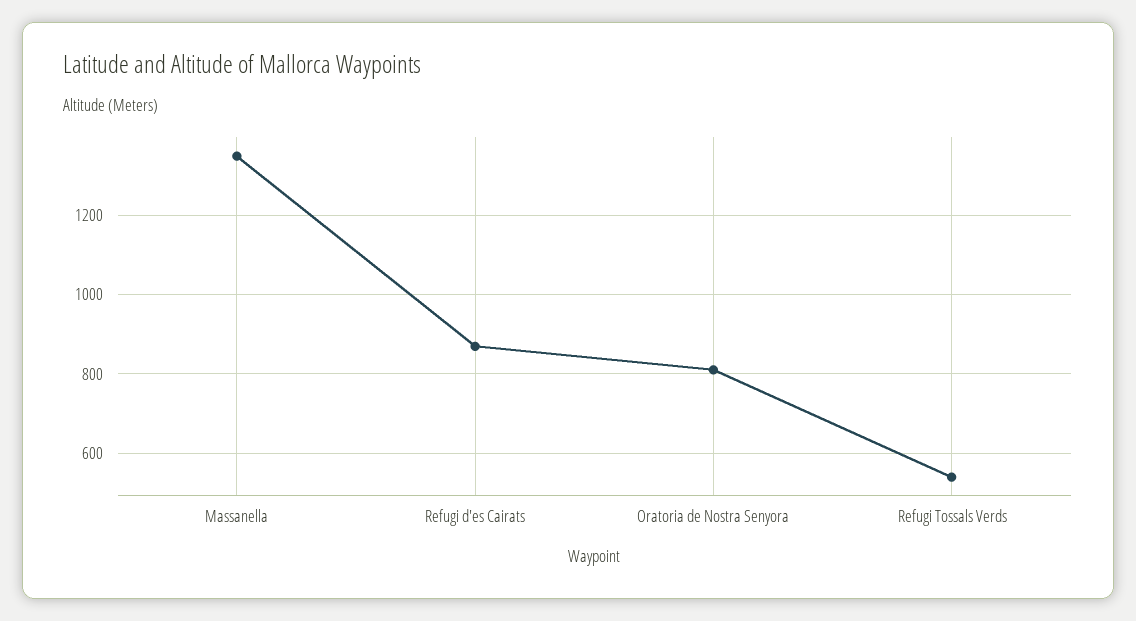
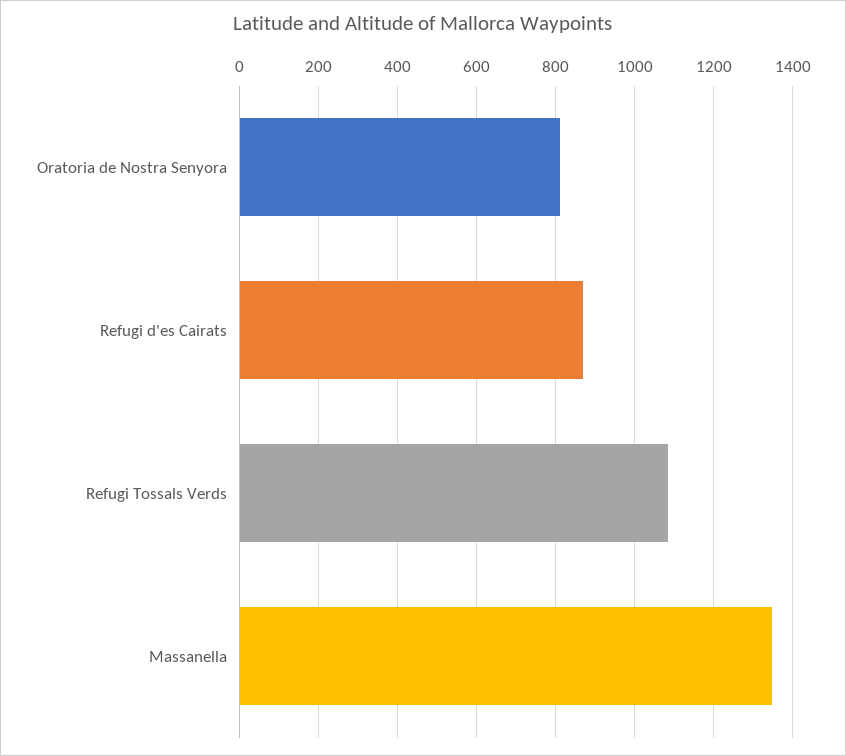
Refugi Tossals Verds: 540 -> 1080

